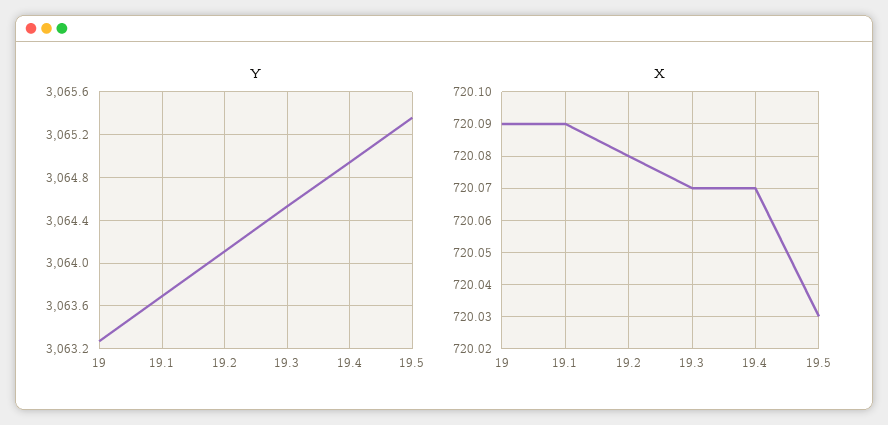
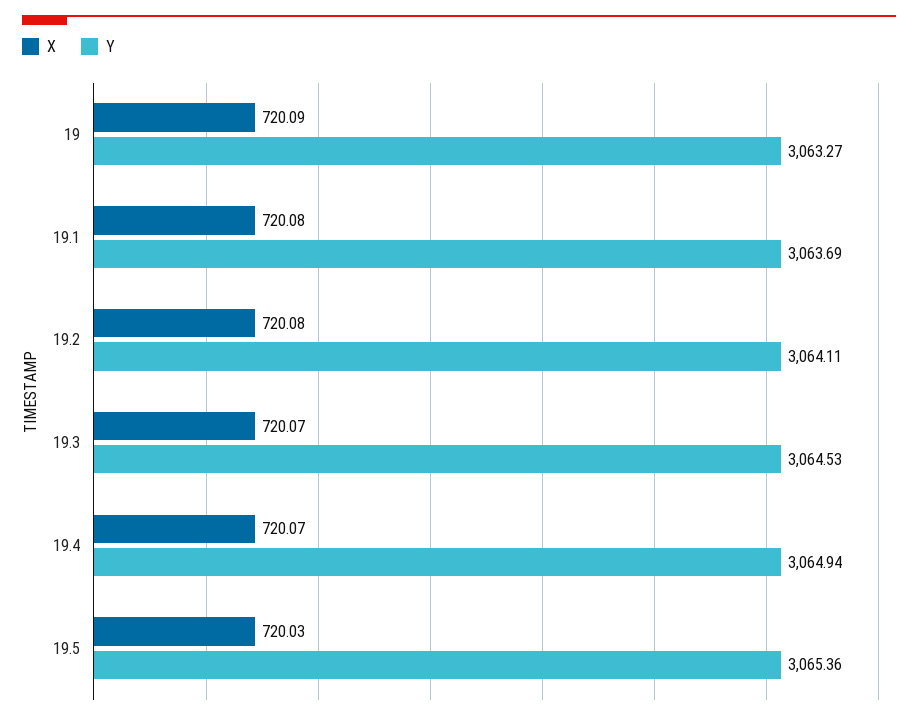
X, 19.1: 720.09 -> 720.08

